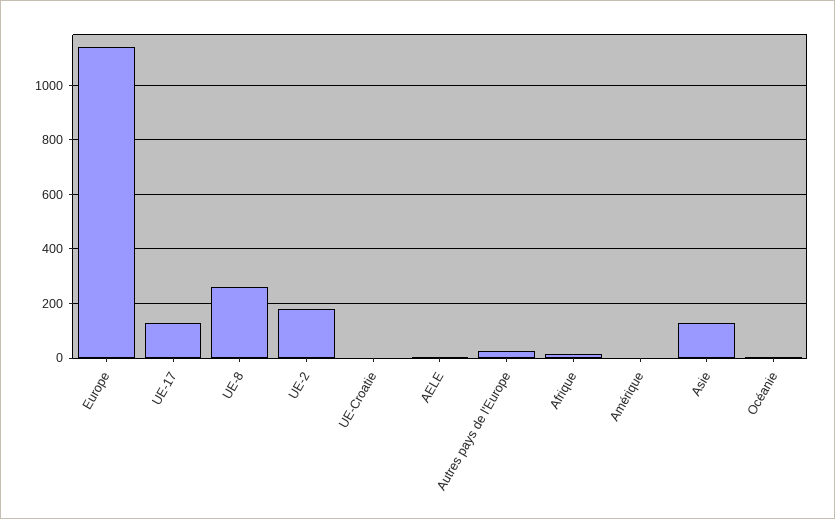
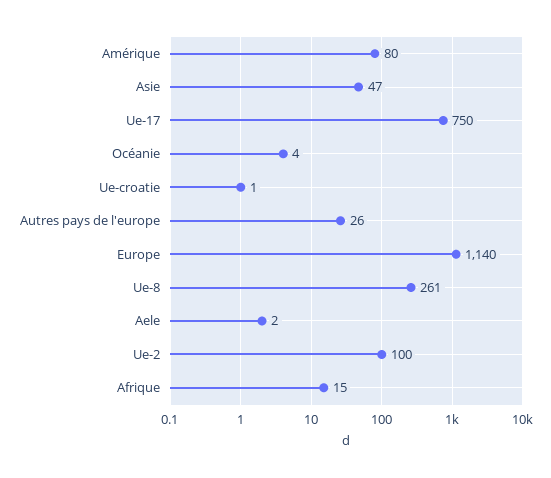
UE-17: 125 -> 750
UE-2: 175 -> 100
Amérique: 0 -> 80
Asie: 125 -> 47

